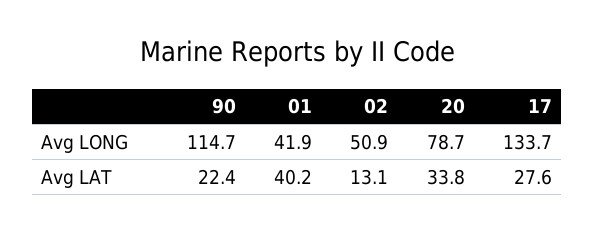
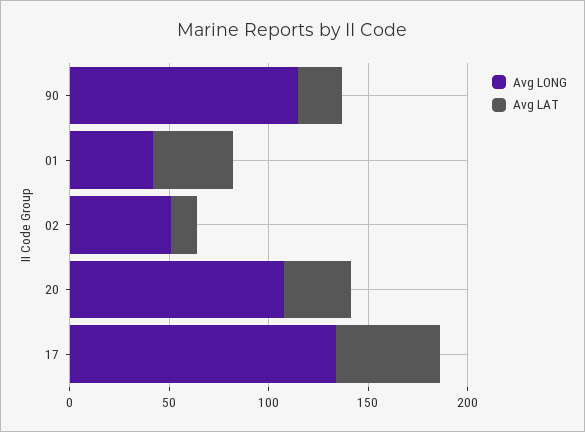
Avg LONG, 20: 78.7 -> 110
Avg LAT, 17: 27.6 -> 50

